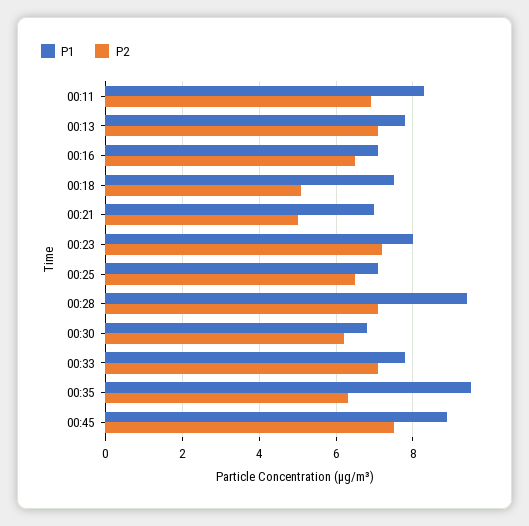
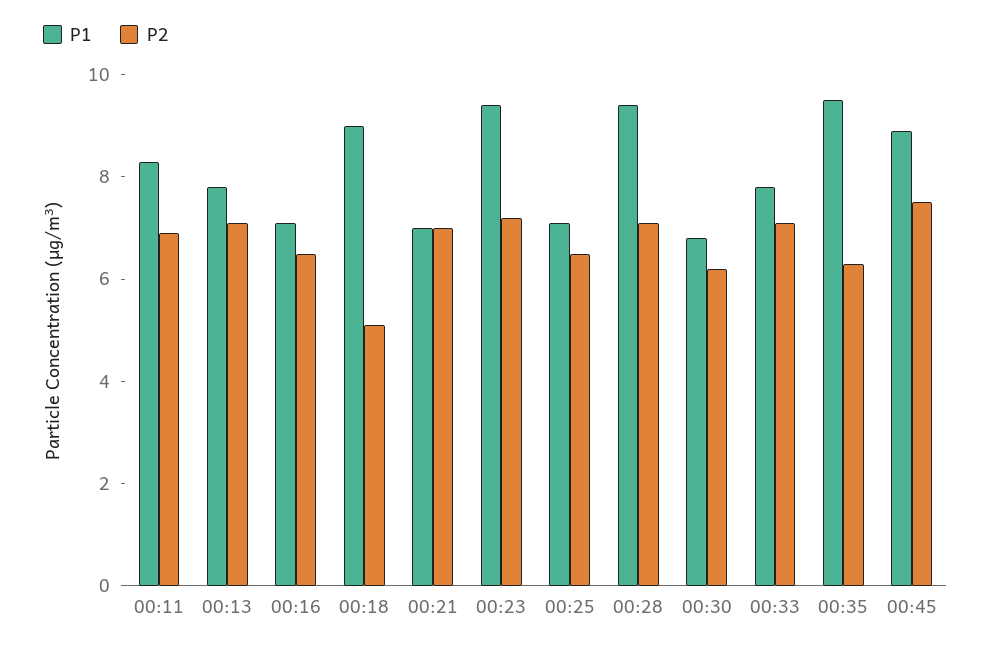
P1, 00:18: 7.5 -> 9
P2, 00:21: 5 -> 7
P1, 00:23: 8 -> 9.5

